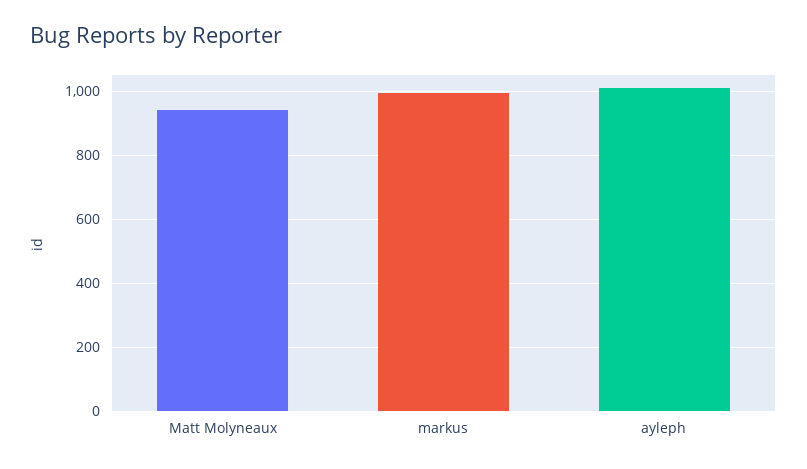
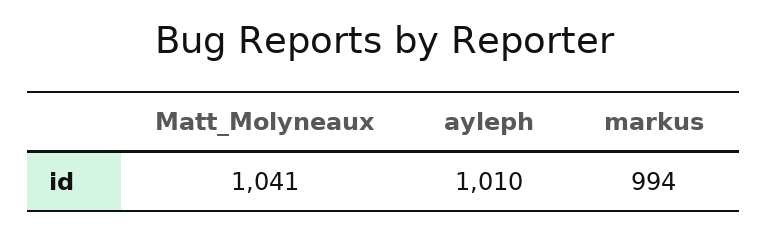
Matt Molyneaux: 940 -> 1041

